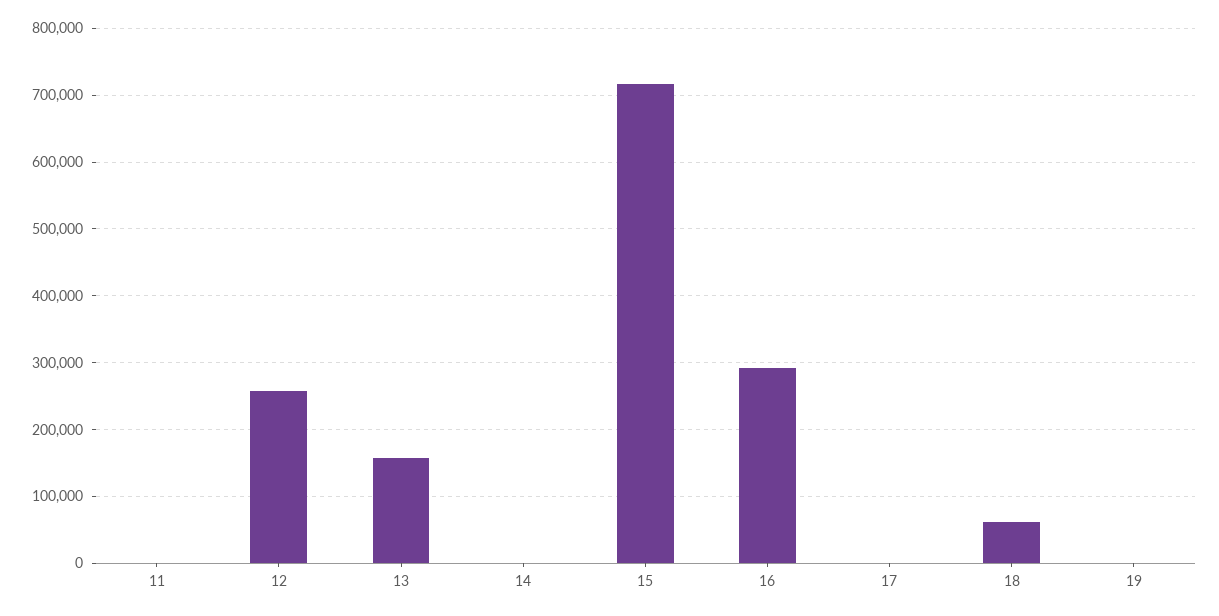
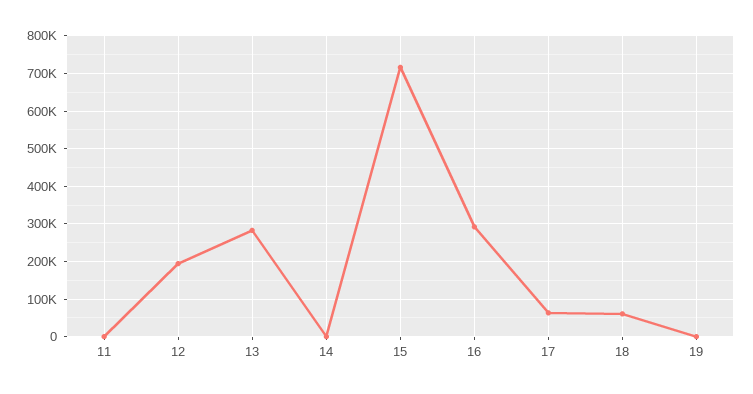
12: 260000 -> 200000
13: 160000 -> 280000
17: 0 -> 60000

